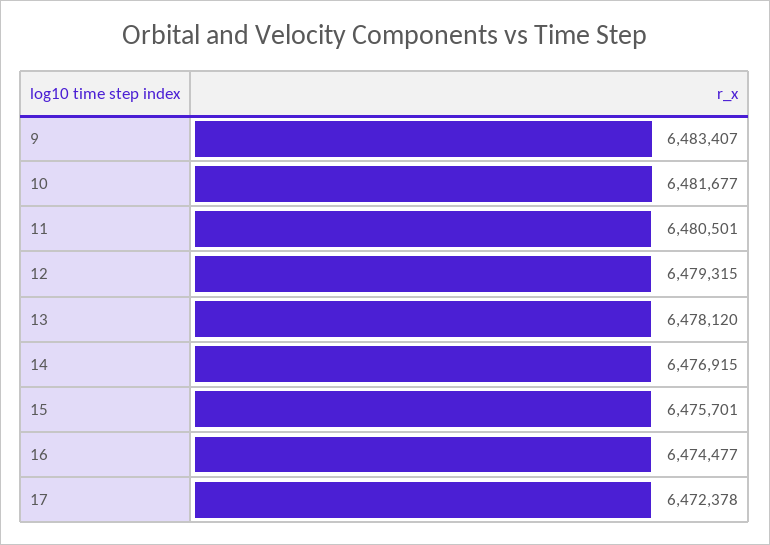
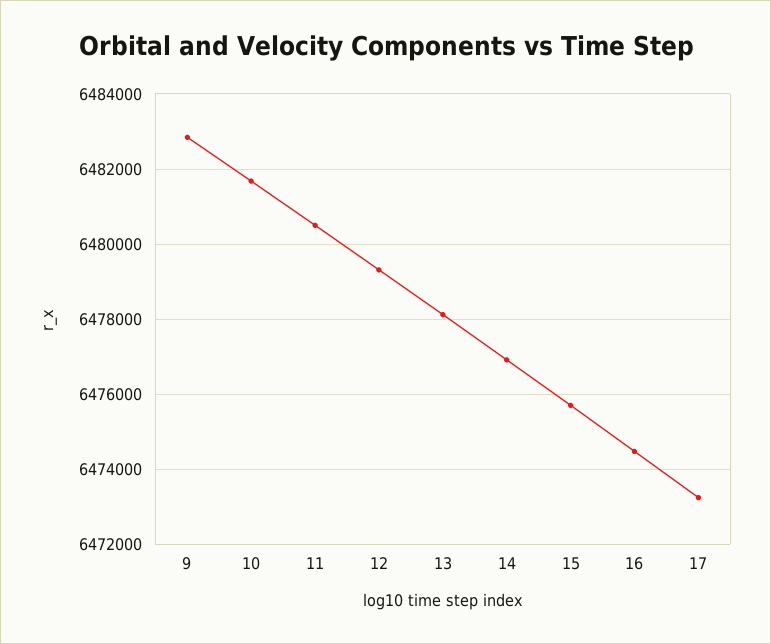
9: 6483407 -> 6482800
17: 6472378 -> 6473200

